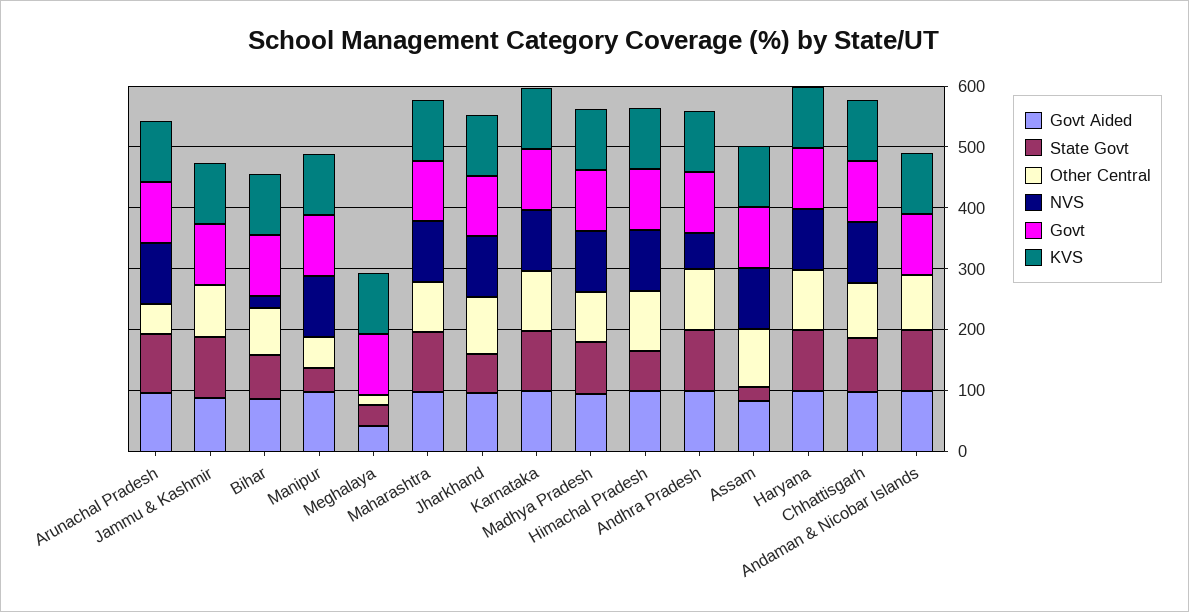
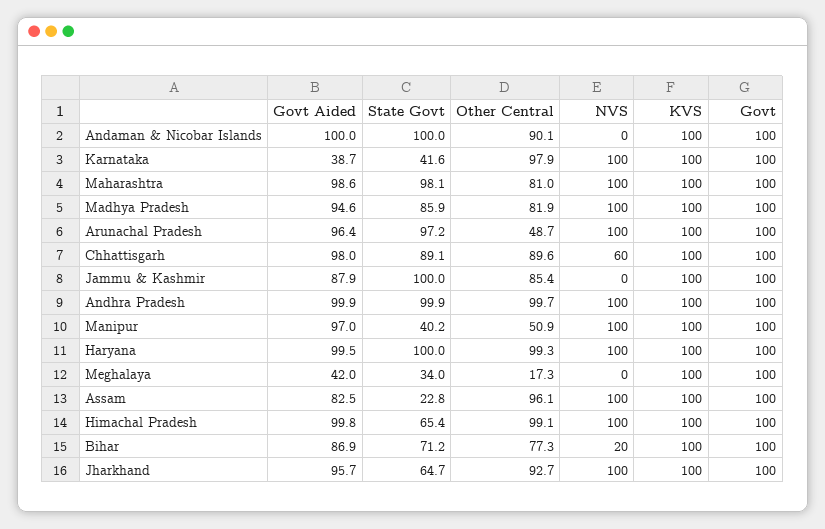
Govt Aided, Karnataka: 100 -> 38.7
State Govt, Karnataka: 100 -> 41.6
NVS, Andhra Pradesh: 60 -> 100
NVS, Chhattisgarh: 100 -> 60

